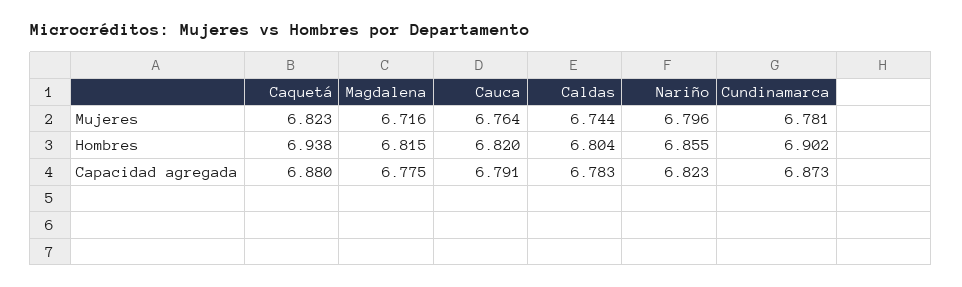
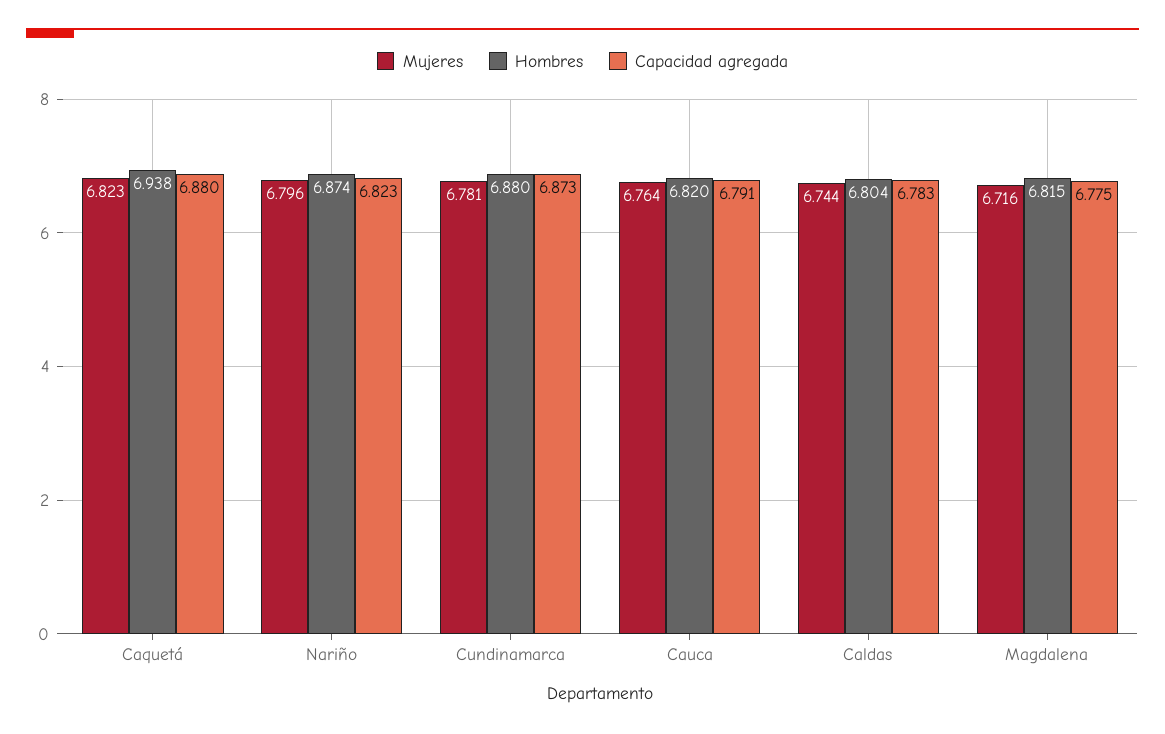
Hombres, Nariño: 6.855 -> 6.874
Hombres, Cundinamarca: 6.902 -> 6.88

